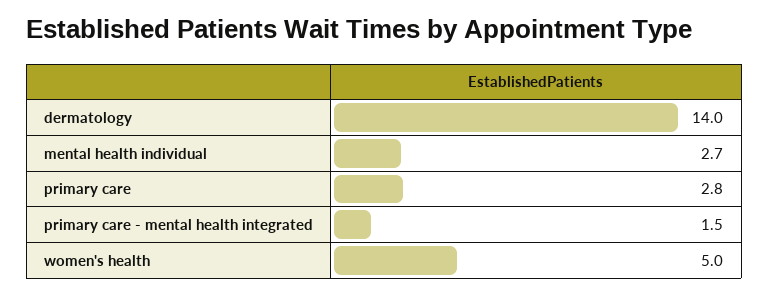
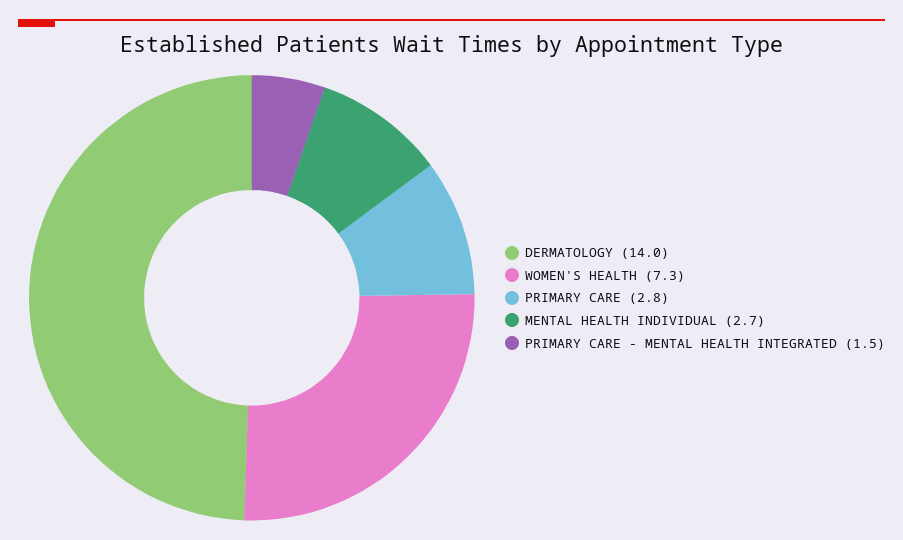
women's health: 5 -> 7.3

